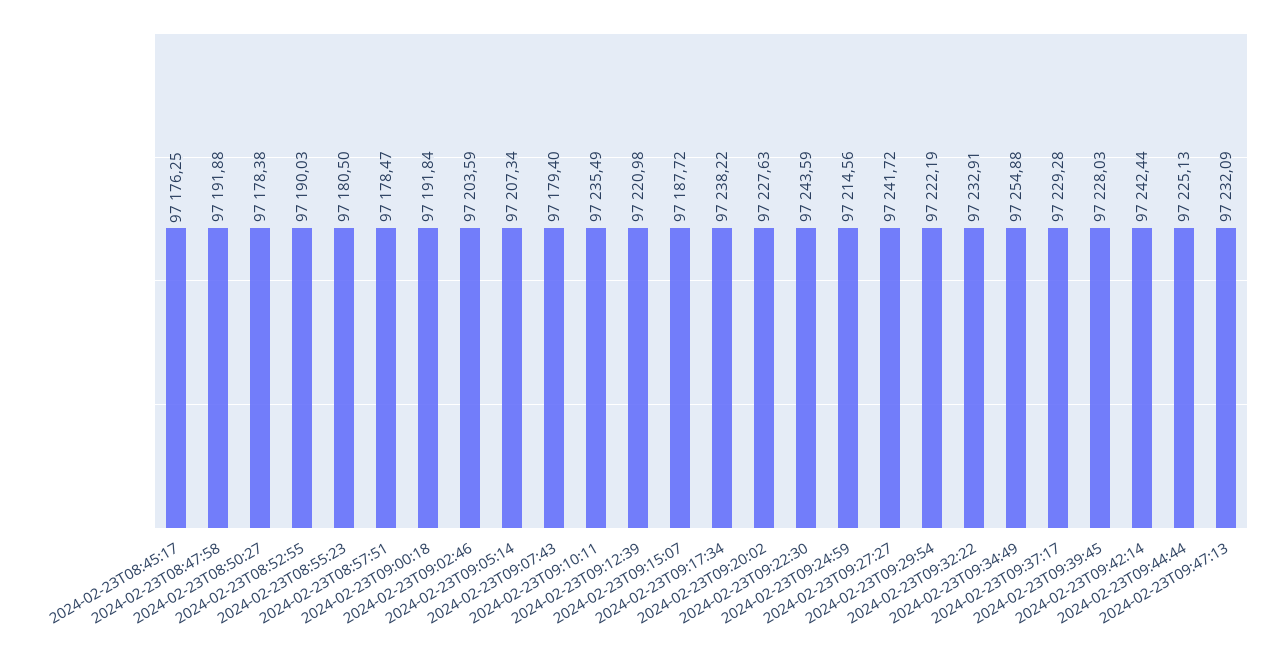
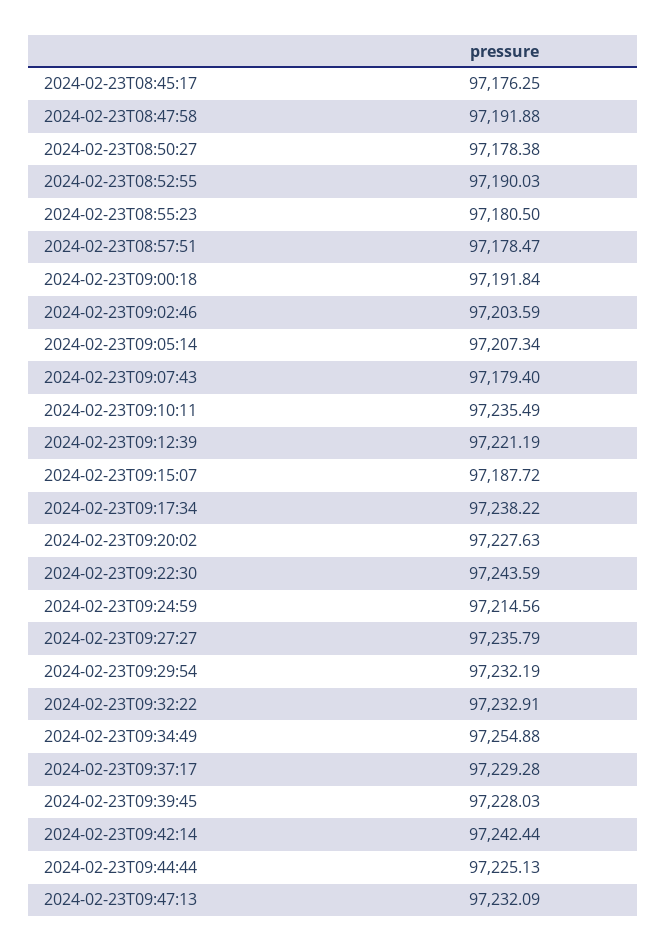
2024-02-23T09:12:39: 97220.98 -> 97221.19
2024-02-23T09:27:27: 97241.72 -> 97235.79
2024-02-23T09:29:54: 97222.19 -> 97232.19

